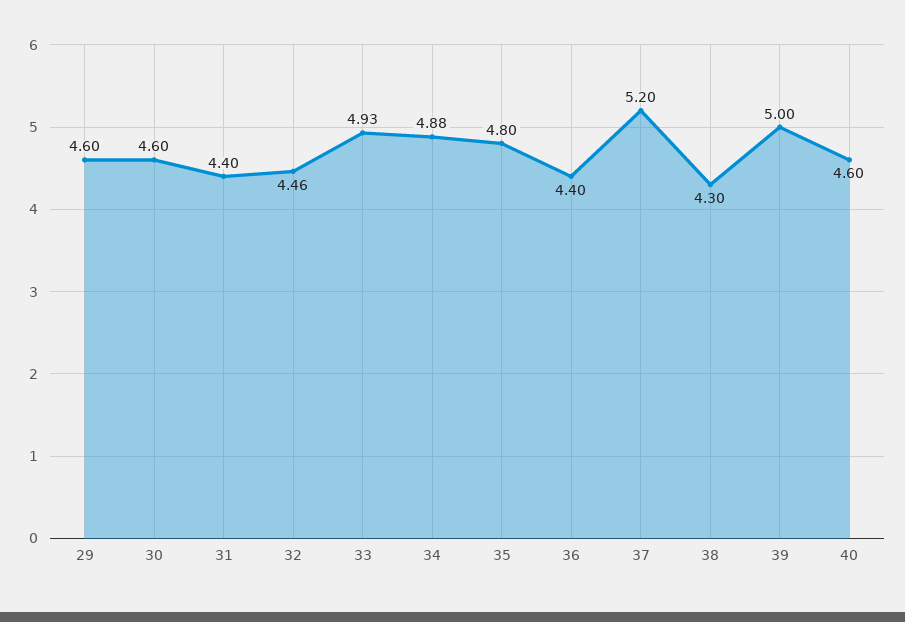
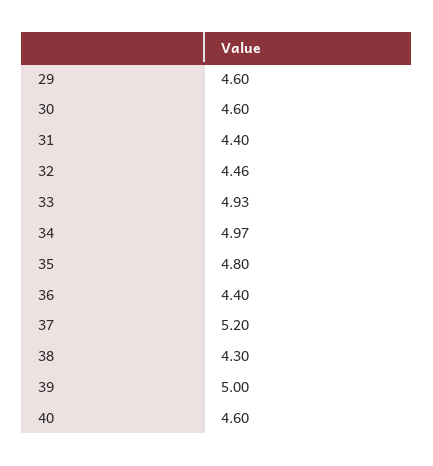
34: 4.88 -> 4.97

